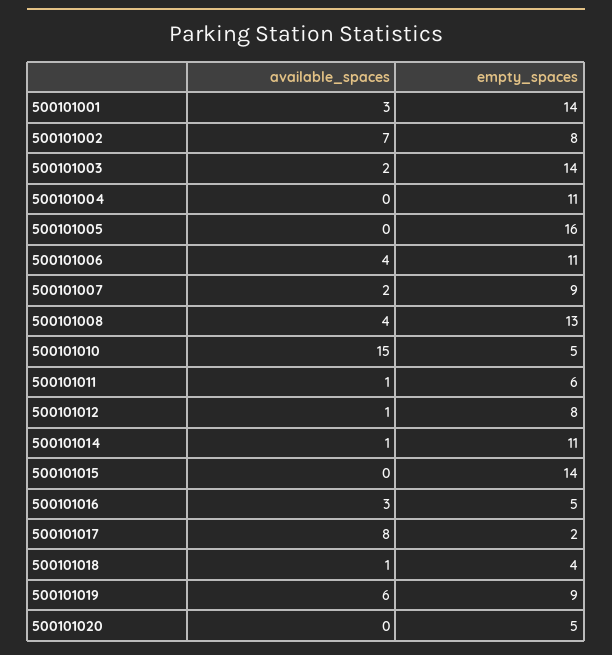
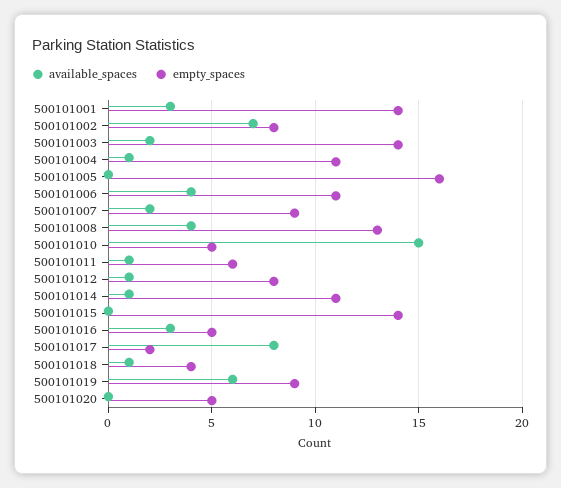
available_spaces, 500101004: 0 -> 1

